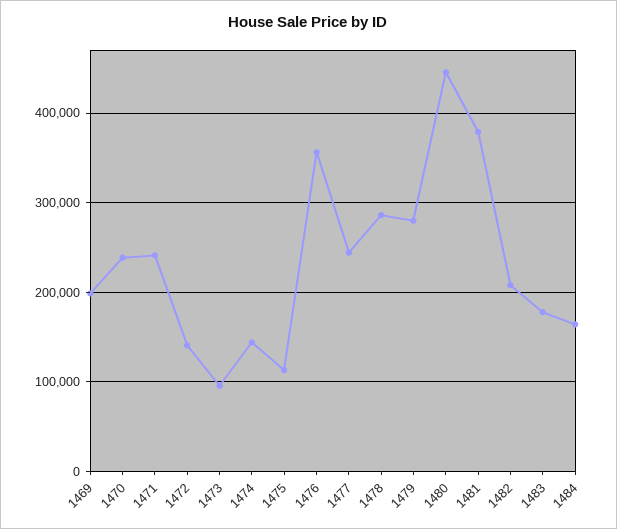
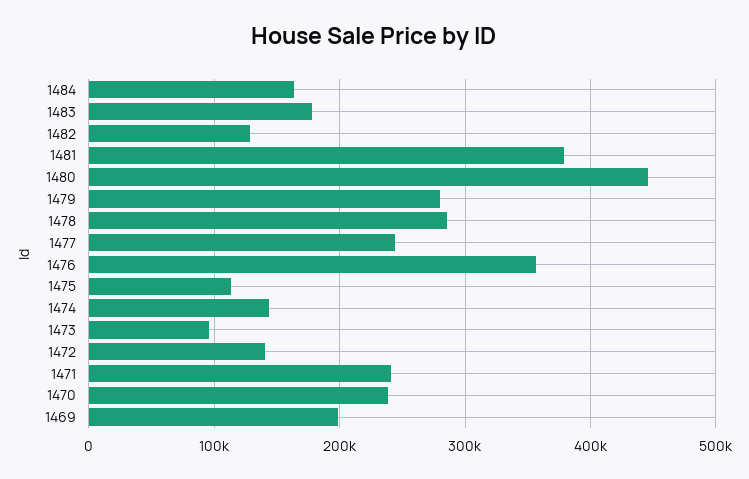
1482: 210000 -> 130000

